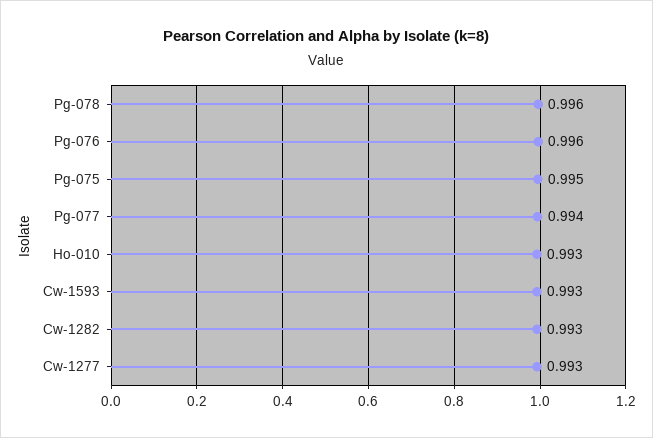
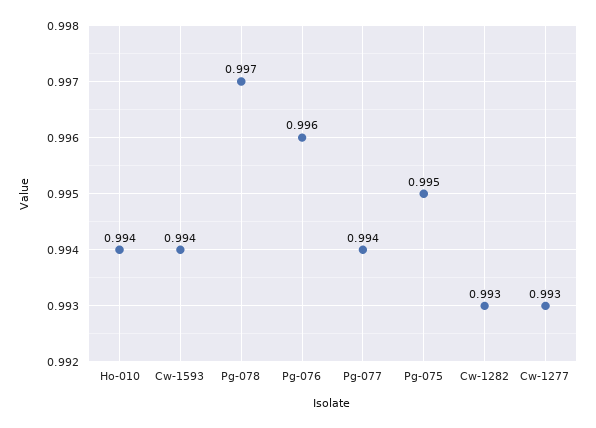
Pg-078: 0.996 -> 0.997
Ho-010: 0.993 -> 0.994
Cw-1593: 0.993 -> 0.994

